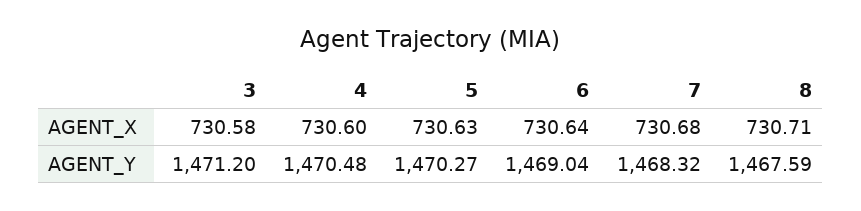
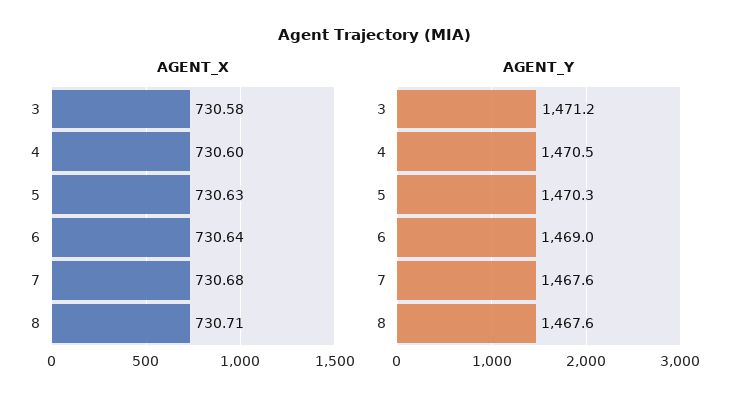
AGENT_Y, 7: 1468.32 -> 1467.6

